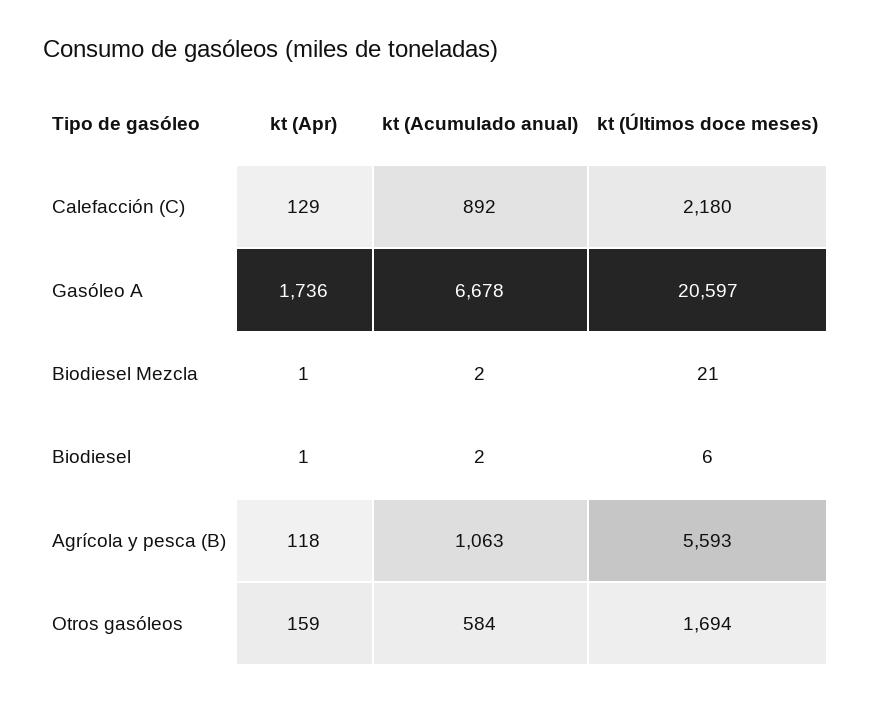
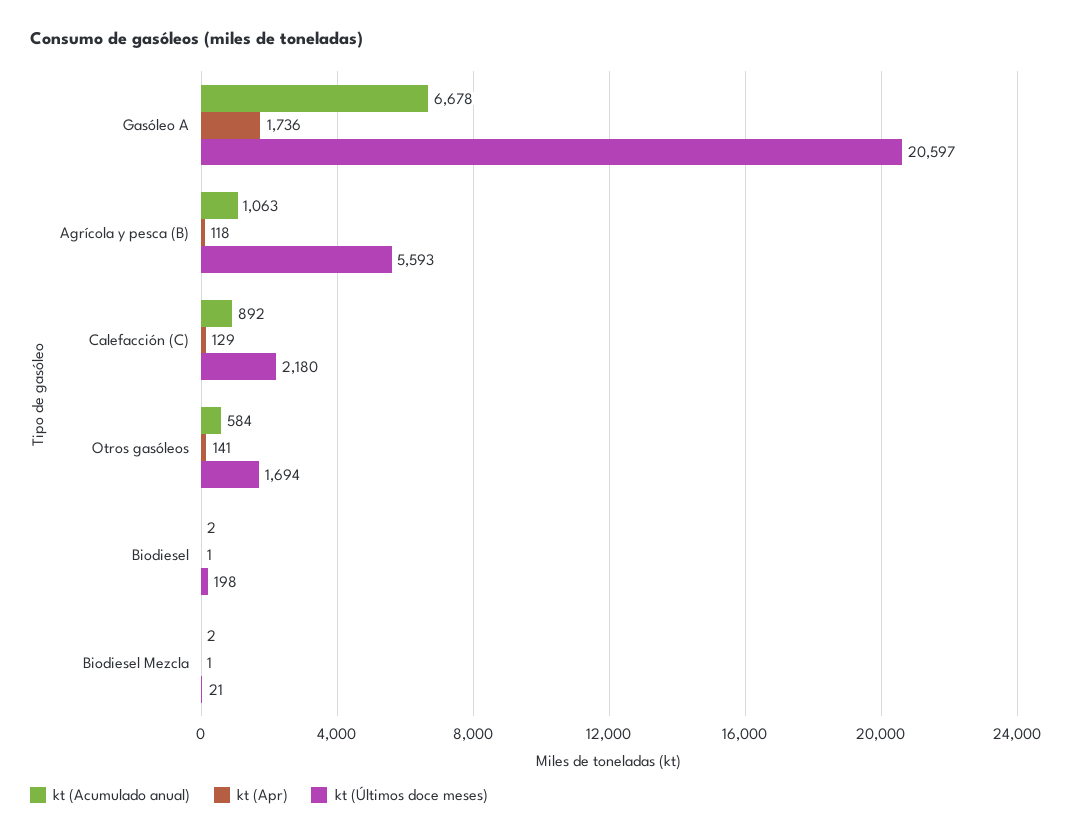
kt (Últimos doce meses), Biodiesel: 6 -> 198
kt (Apr), Otros gasóleos: 159 -> 141

